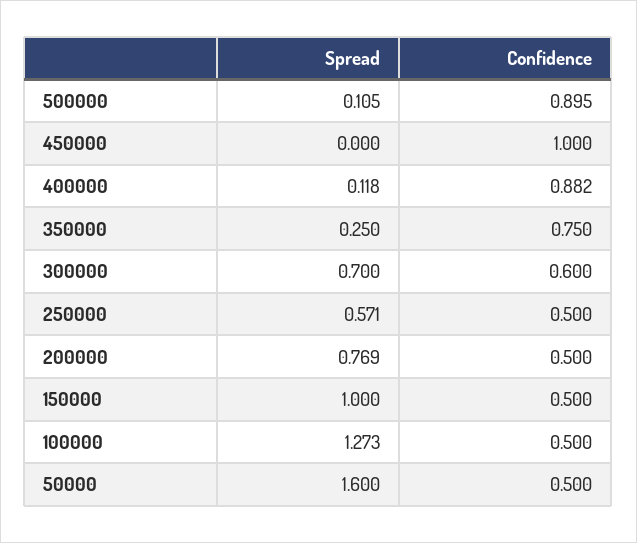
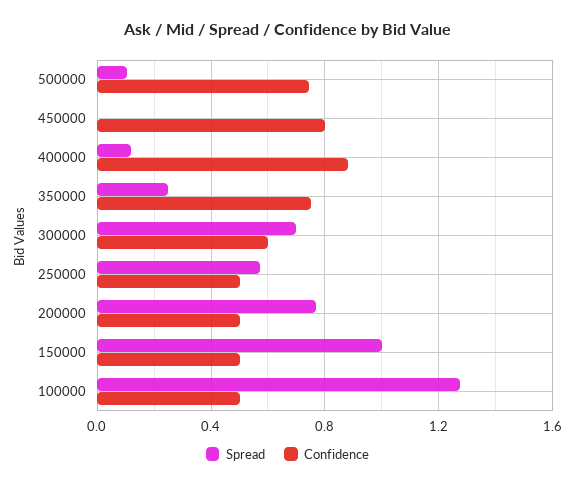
Confidence, 500000: 0.895 -> 0.75
Confidence, 450000: 1 -> 0.8
Spread, 50000: 1.6 -> none
Confidence, 50000: 0.5 -> none

